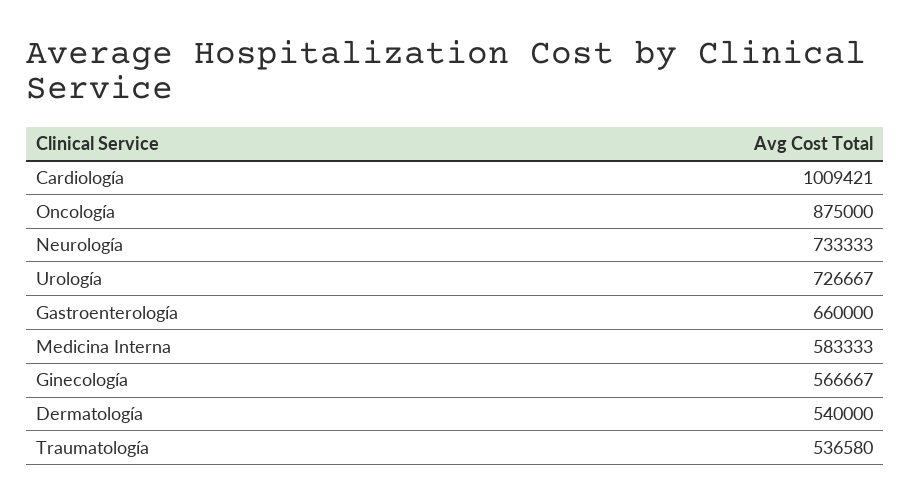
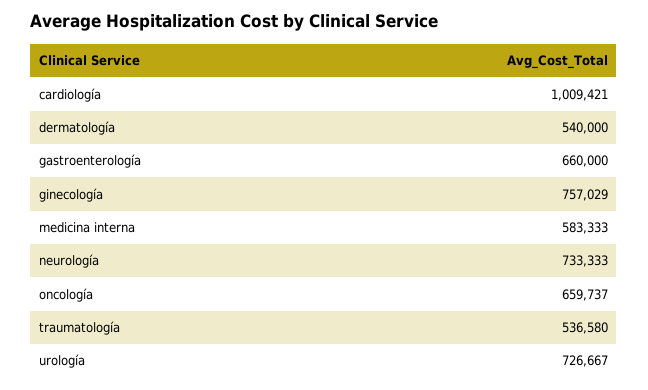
Oncología: 875000 -> 659737
Ginecología: 566667 -> 757029

